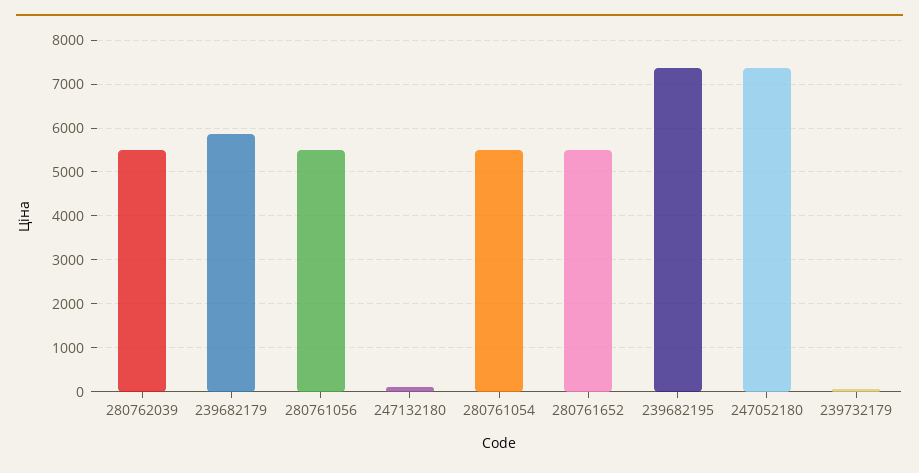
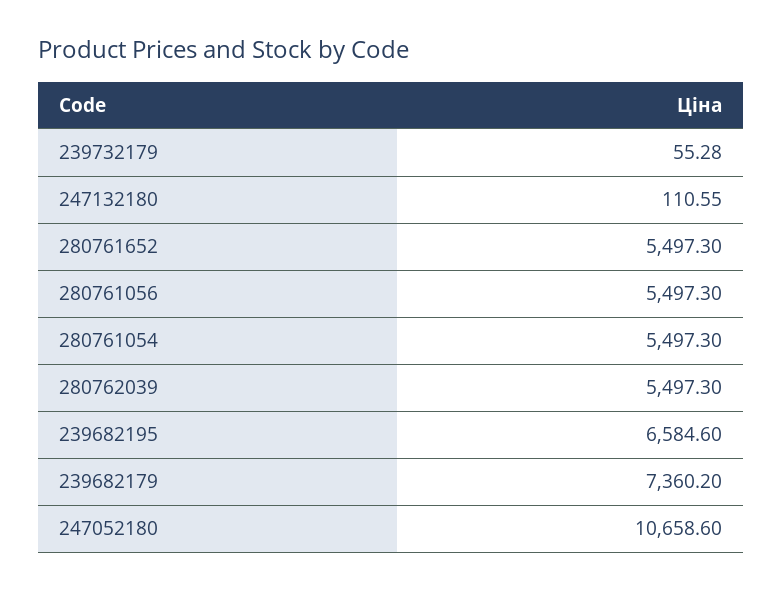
239682179: 5800 -> 7360.2
239682195: 7400 -> 6584.6
247052180: 7400 -> 10658.6

